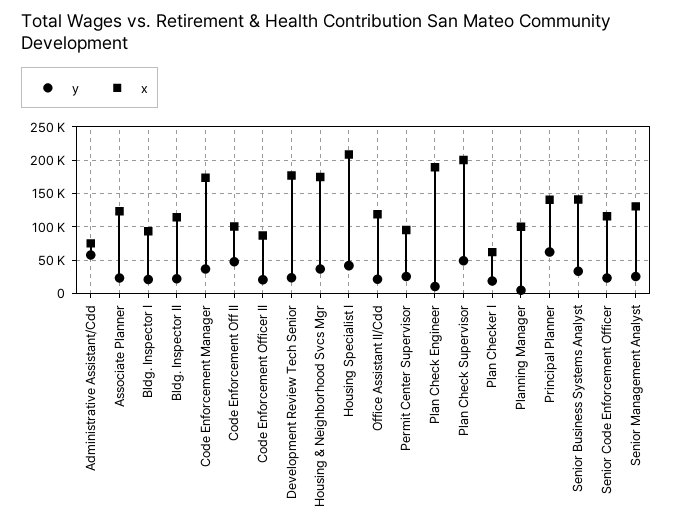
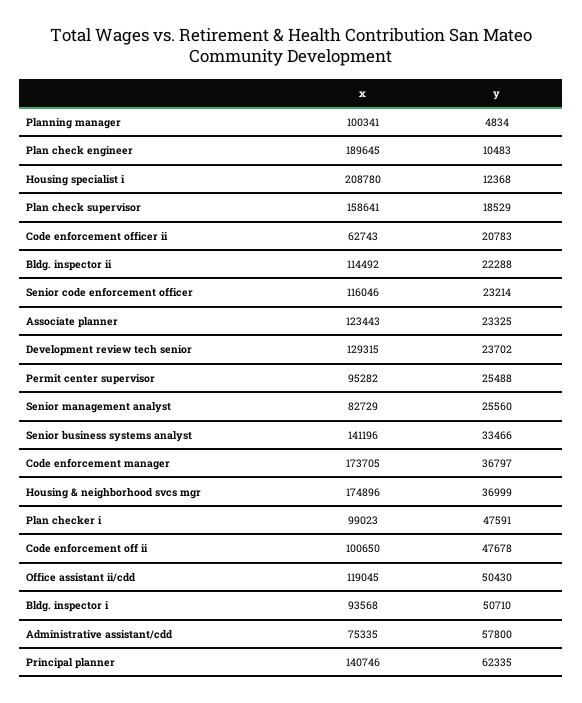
y, Bldg. Inspector I: 20000 -> 50710
x, Code Enforcement Officer II: 90000 -> 62743
x, Development Review Tech Senior: 180000 -> 129315
y, Housing Specialist I: 40000 -> 12368
y, Office Assistant II/Cdd: 20000 -> 50430
y, Plan Check Supervisor: 50000 -> 18529
x, Plan Check Supervisor: 200000 -> 158641
y, Plan Checker I: 20000 -> 47591
x, Plan Checker I: 60000 -> 99023
x, Senior Management Analyst: 130000 -> 82729

